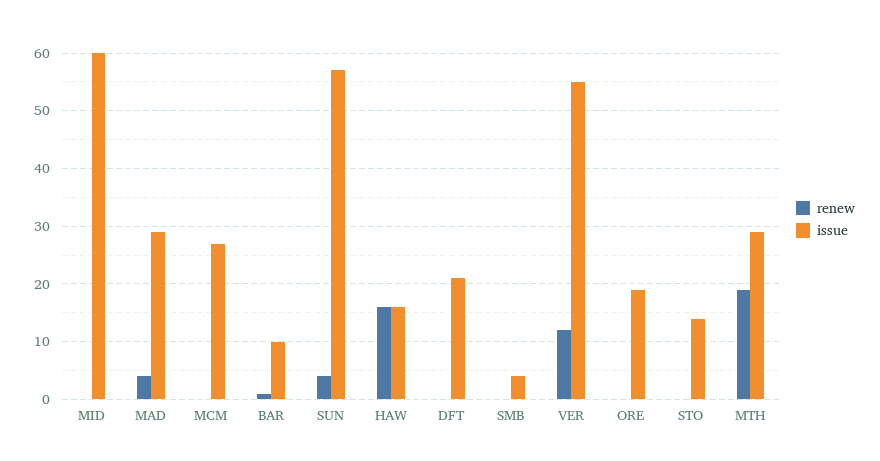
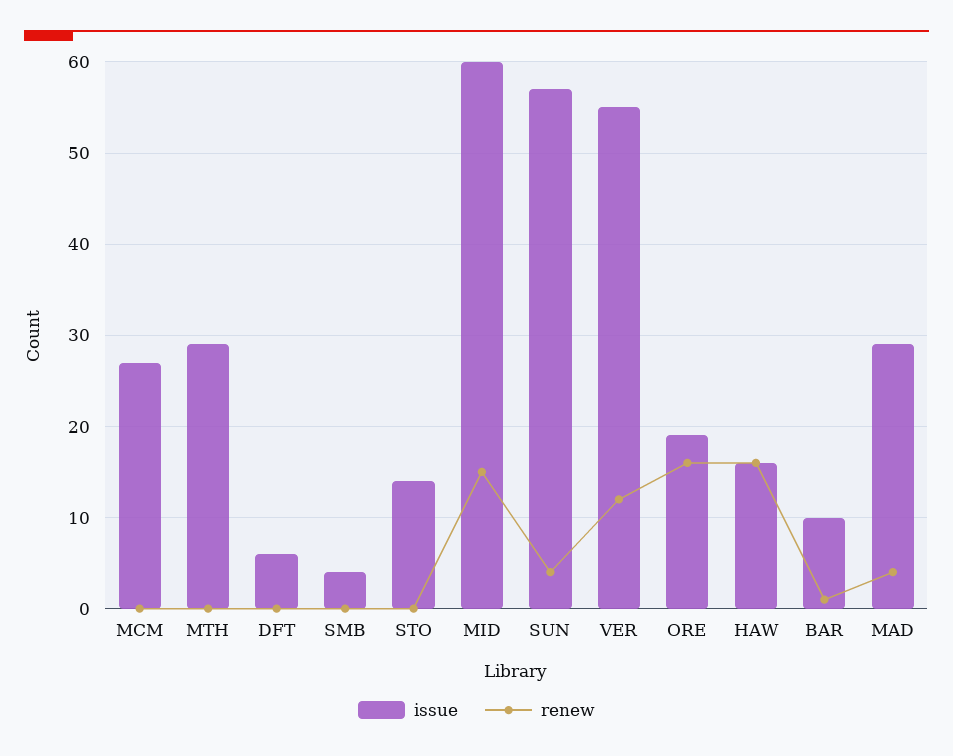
renew, MID: 0 -> 15
issue, DFT: 20 -> 6
renew, ORE: 0 -> 16
renew, MTH: 20 -> 0

